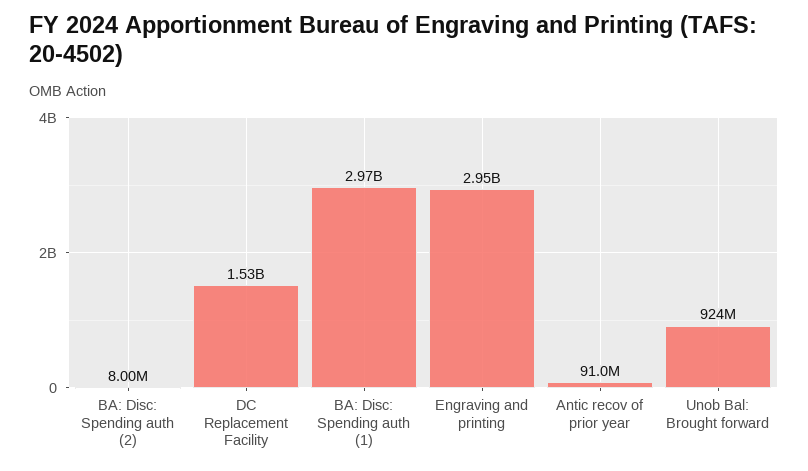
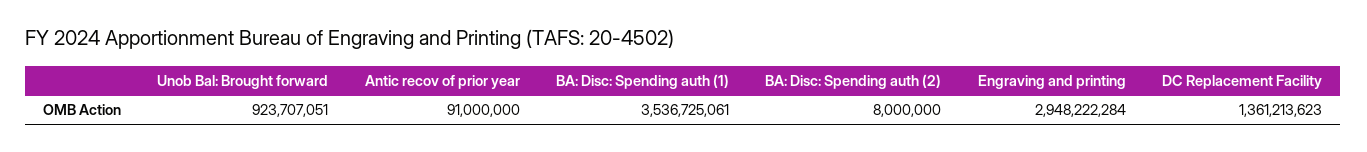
DC Replacement Facility: 1530000000 -> 1361213623
BA: Disc: Spending auth (1): 2970000000 -> 3536725061

